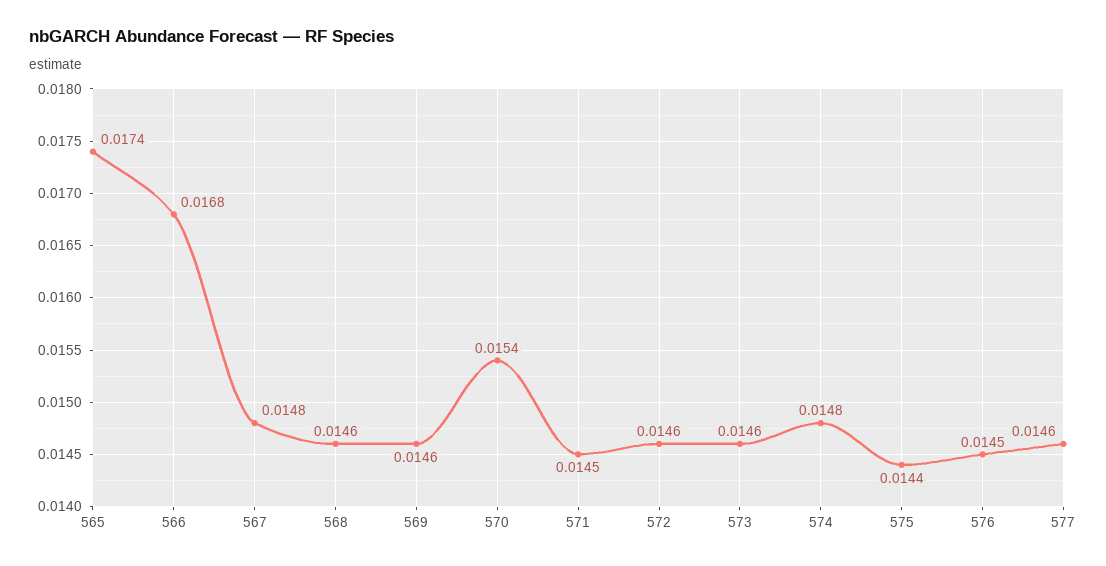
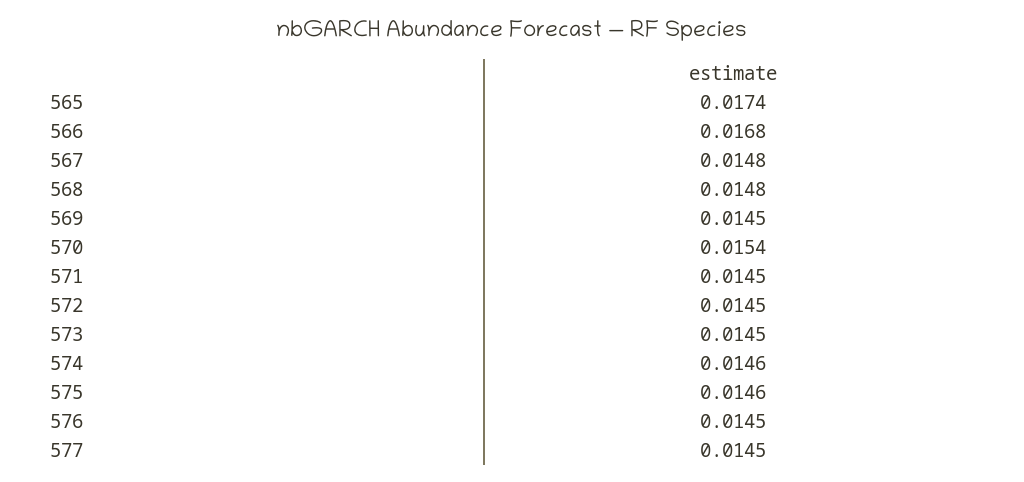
568: 0.0146 -> 0.0148
569: 0.0146 -> 0.0145
572: 0.0146 -> 0.0145
573: 0.0146 -> 0.0145
574: 0.0148 -> 0.0146
575: 0.0144 -> 0.0146
577: 0.0146 -> 0.0145

